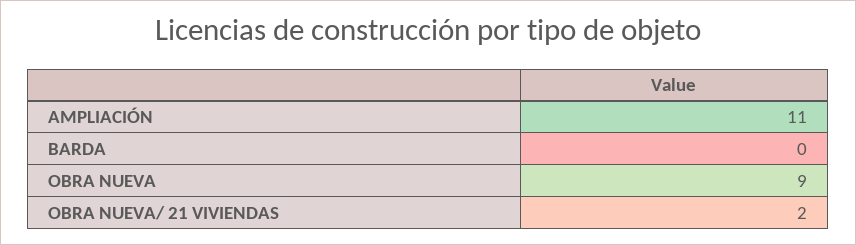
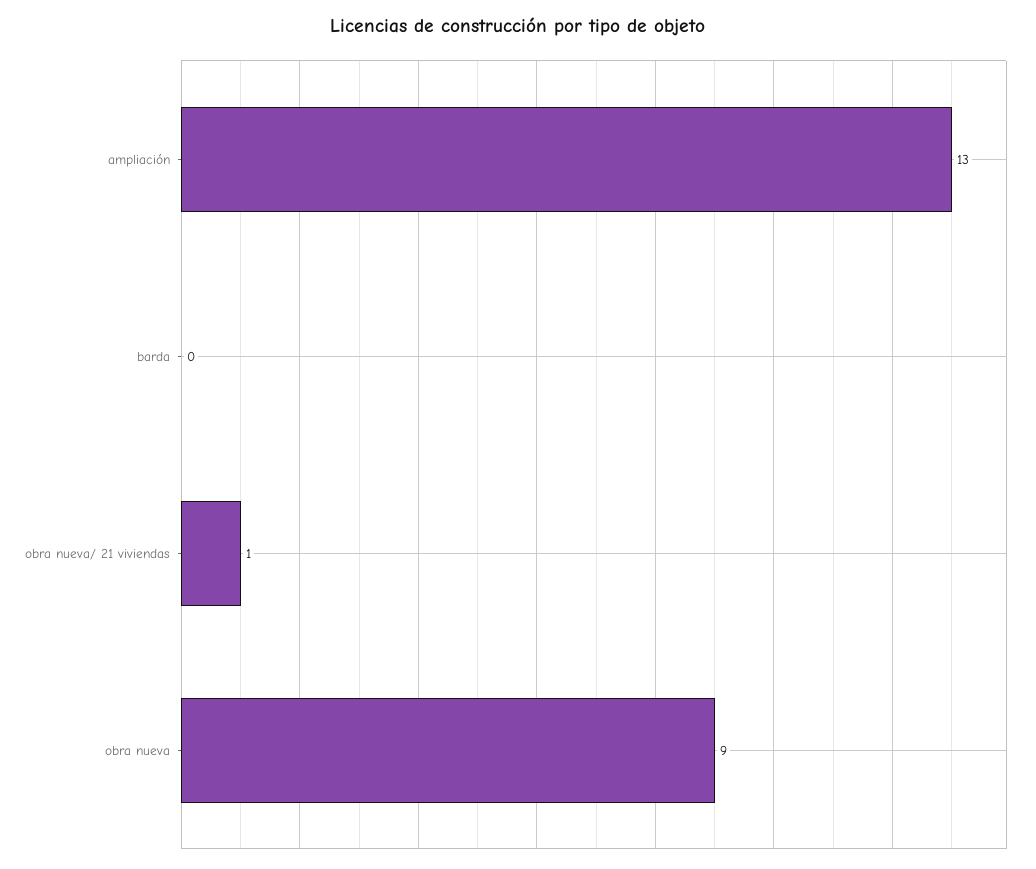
AMPLIACIÓN: 11 -> 13
OBRA NUEVA/ 21 VIVIENDAS: 2 -> 1

